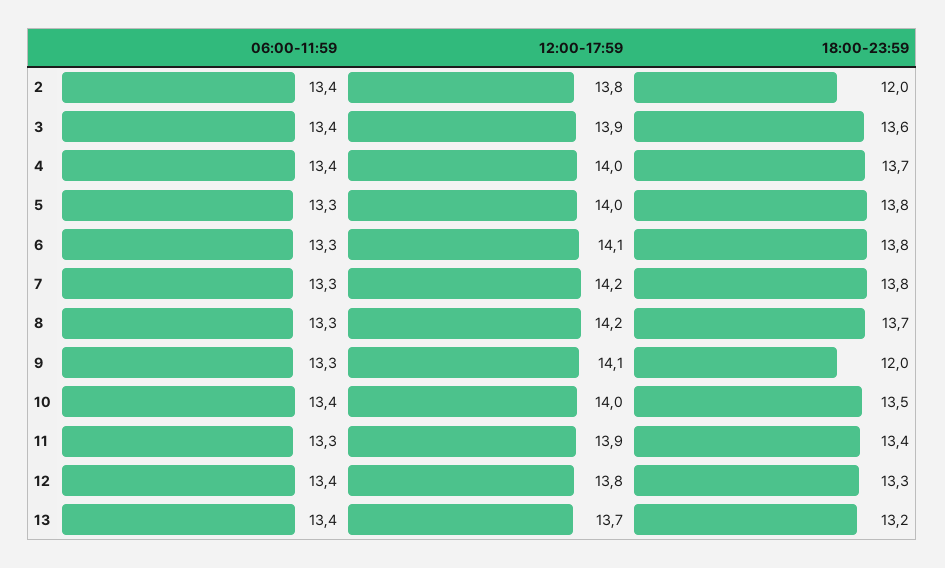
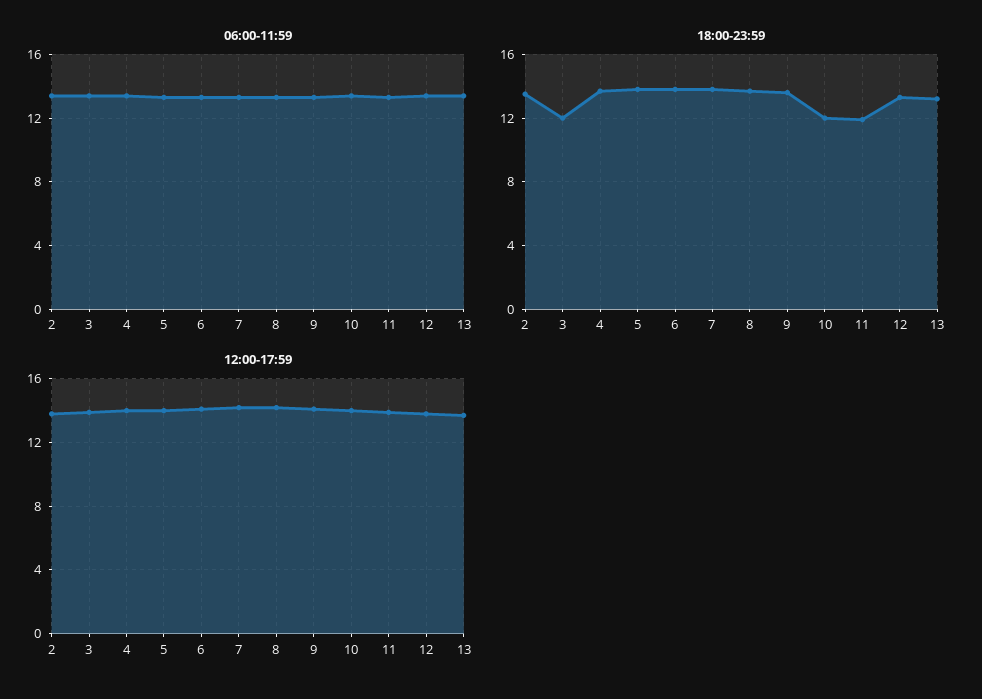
18:00-23:59, 2: 12 -> 13.5
18:00-23:59, 3: 13.6 -> 12
18:00-23:59, 9: 12 -> 13.5
18:00-23:59, 10: 13.5 -> 12
18:00-23:59, 11: 13.4 -> 12

